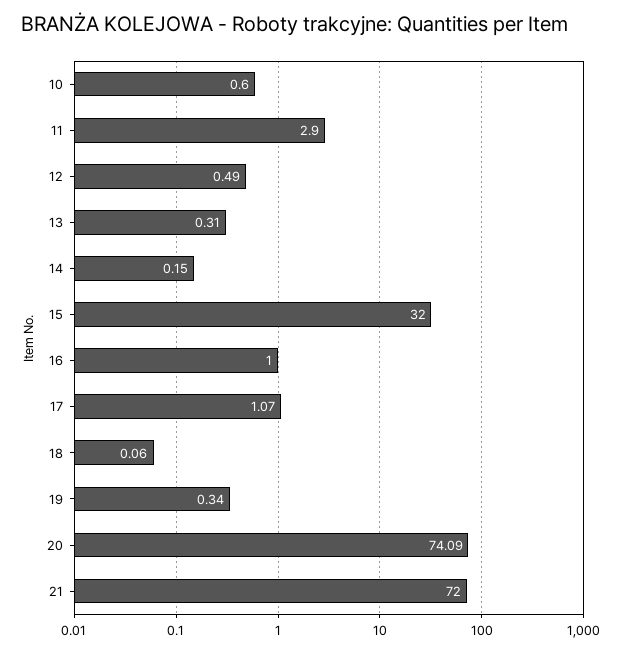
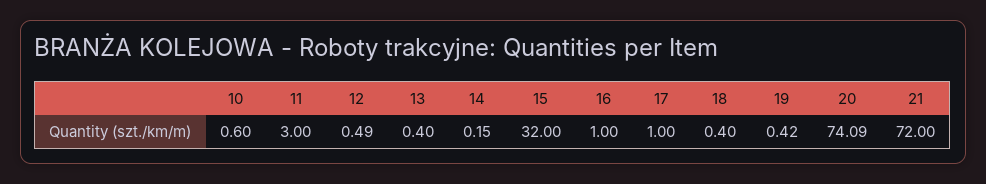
11: 2.9 -> 3
13: 0.31 -> 0.4
17: 1.07 -> 1
18: 0.06 -> 0.4
19: 0.34 -> 0.42

